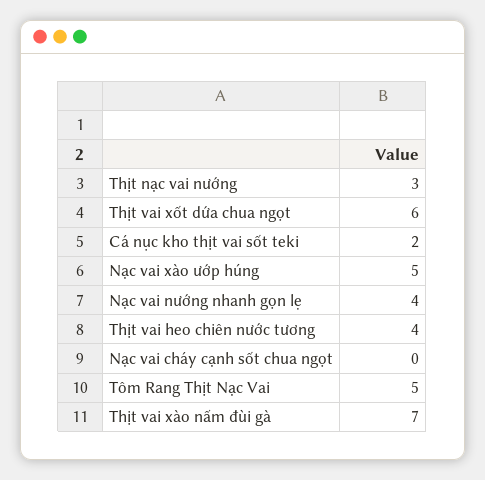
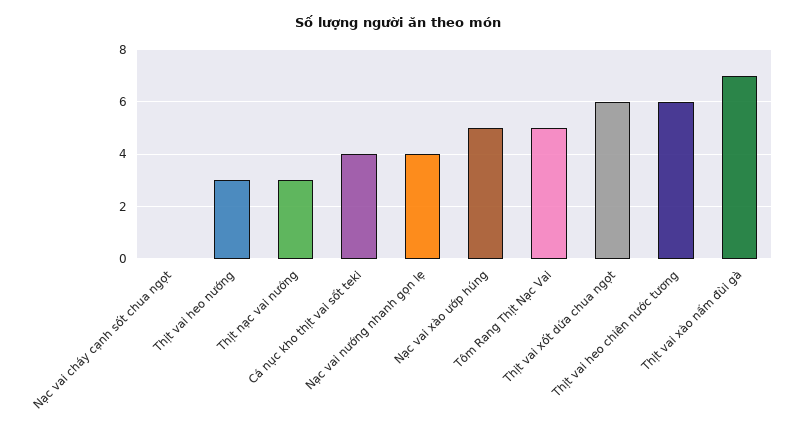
Cá nục kho thịt vai sốt teki: 2 -> 4
Thịt vai heo chiên nước tương: 4 -> 6
Thịt vai heo nướng: none -> 3

